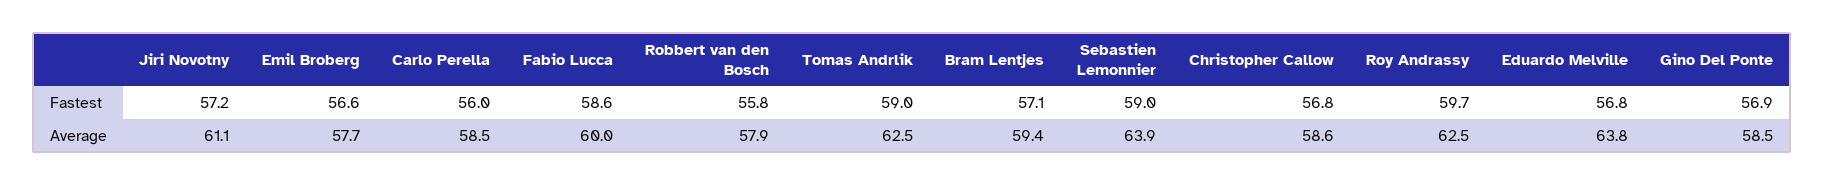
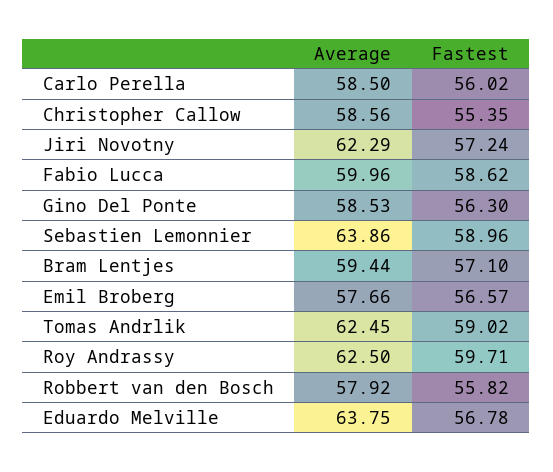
Christopher Callow, Fastest: 56.8 -> 55.35
Gino Del Ponte, Fastest: 56.9 -> 56.3
Jiri Novotny, Average: 61.1 -> 62.29

